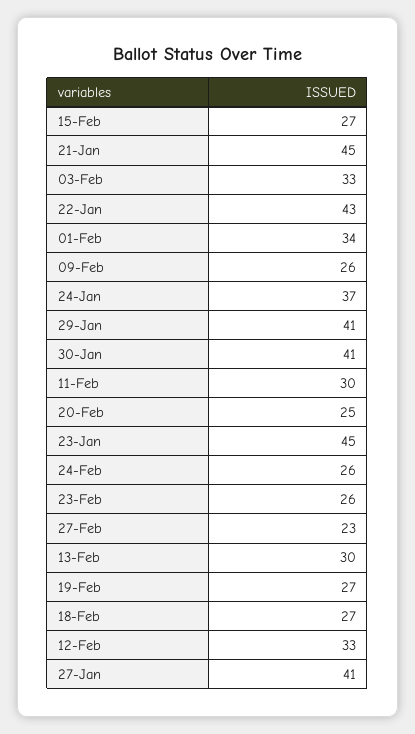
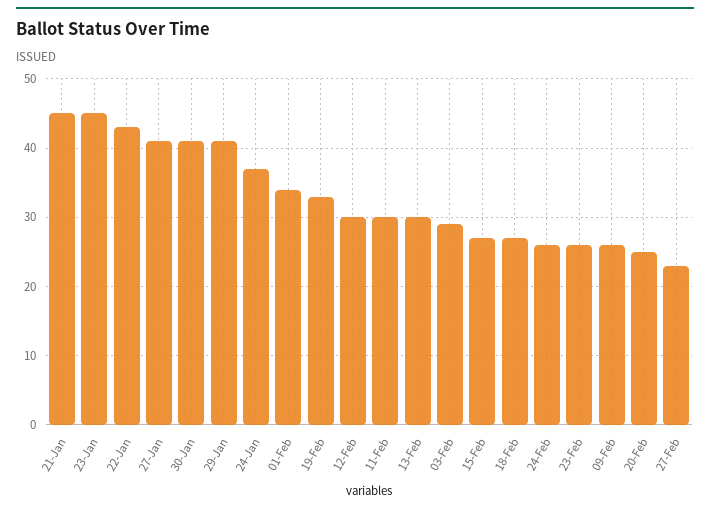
03-Feb: 33 -> 29
19-Feb: 27 -> 33
12-Feb: 33 -> 30

